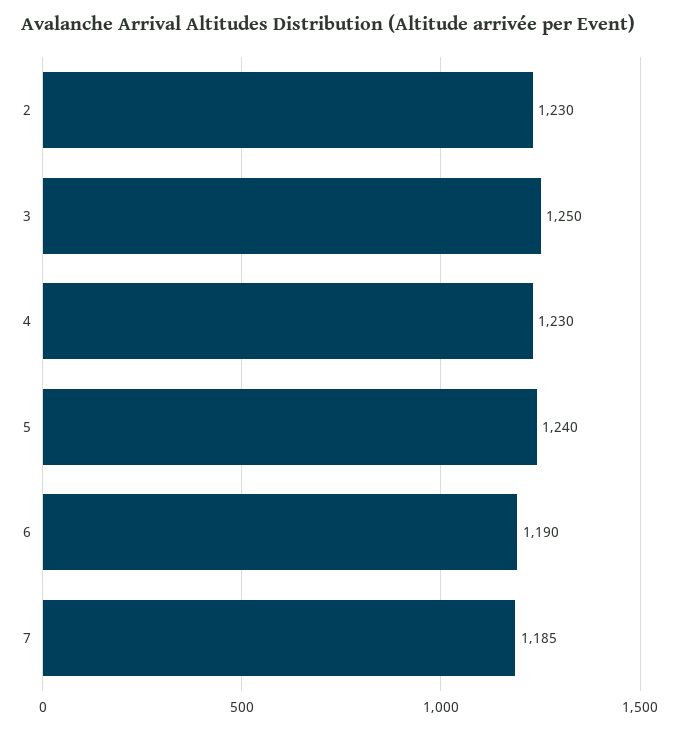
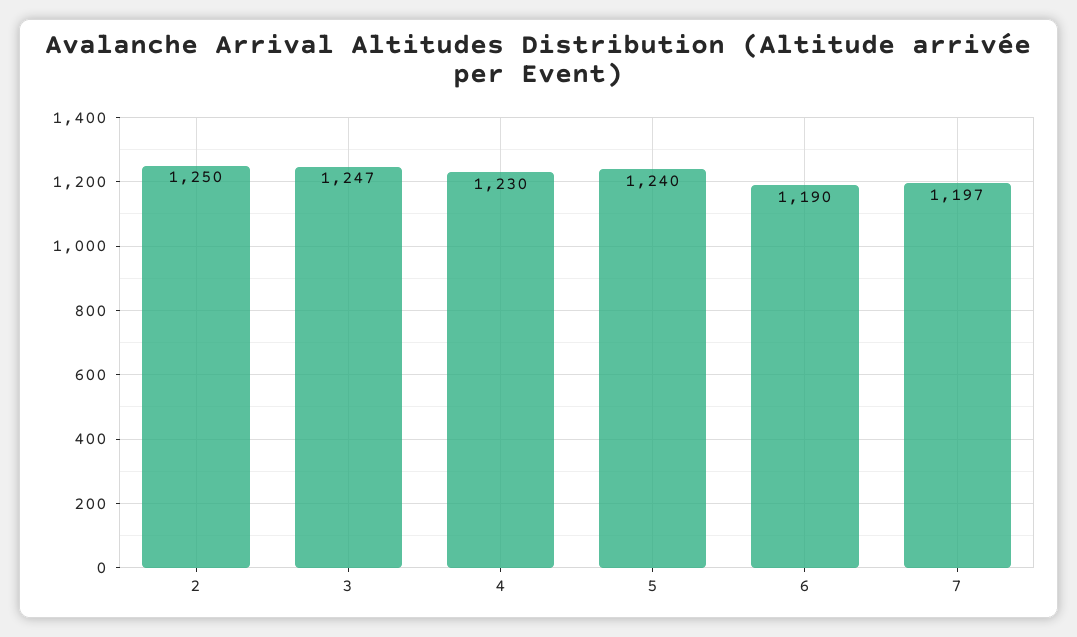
2: 1230 -> 1250
3: 1250 -> 1247
7: 1185 -> 1197

